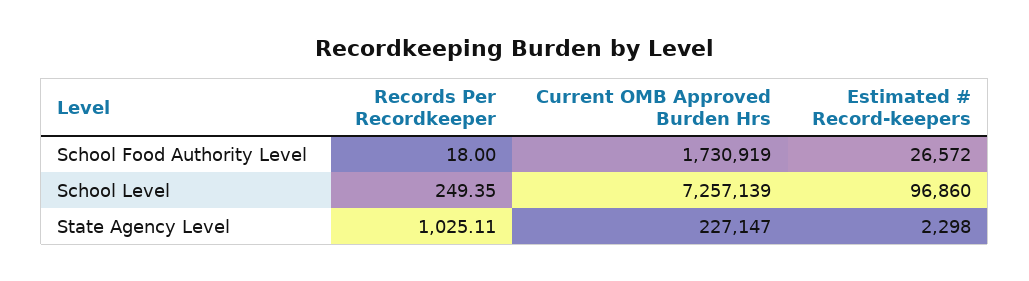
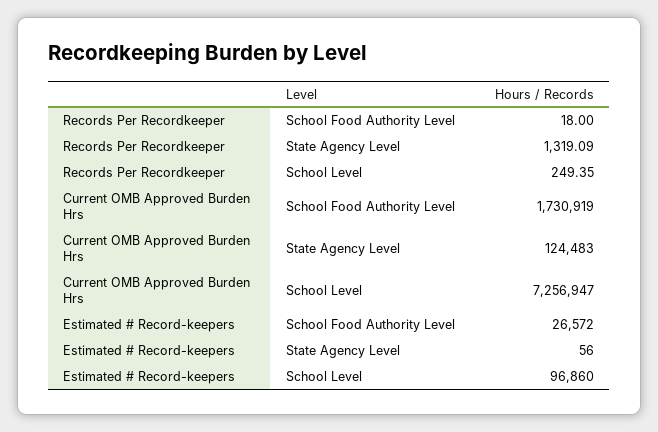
Current OMB Approved Burden Hrs, School Level: 7257139 -> 7256947
Records Per Recordkeeper, State Agency Level: 1025.11 -> 1319.09
Current OMB Approved Burden Hrs, State Agency Level: 227147 -> 124483
Estimated # Record-keepers, State Agency Level: 2298 -> 56

